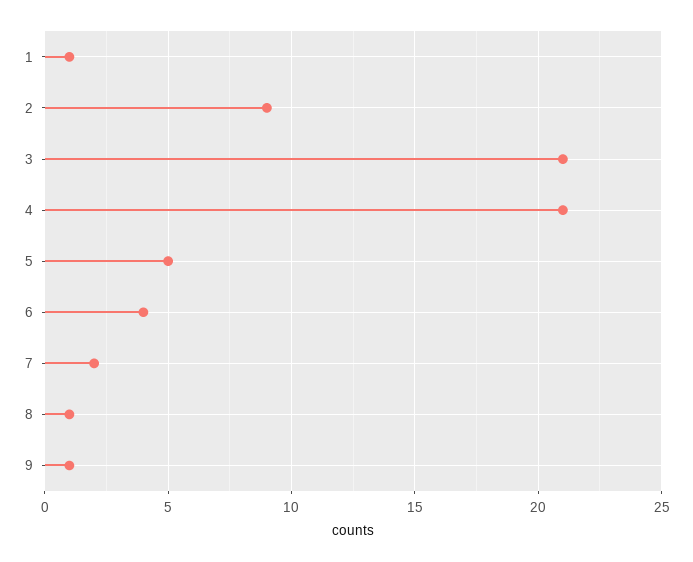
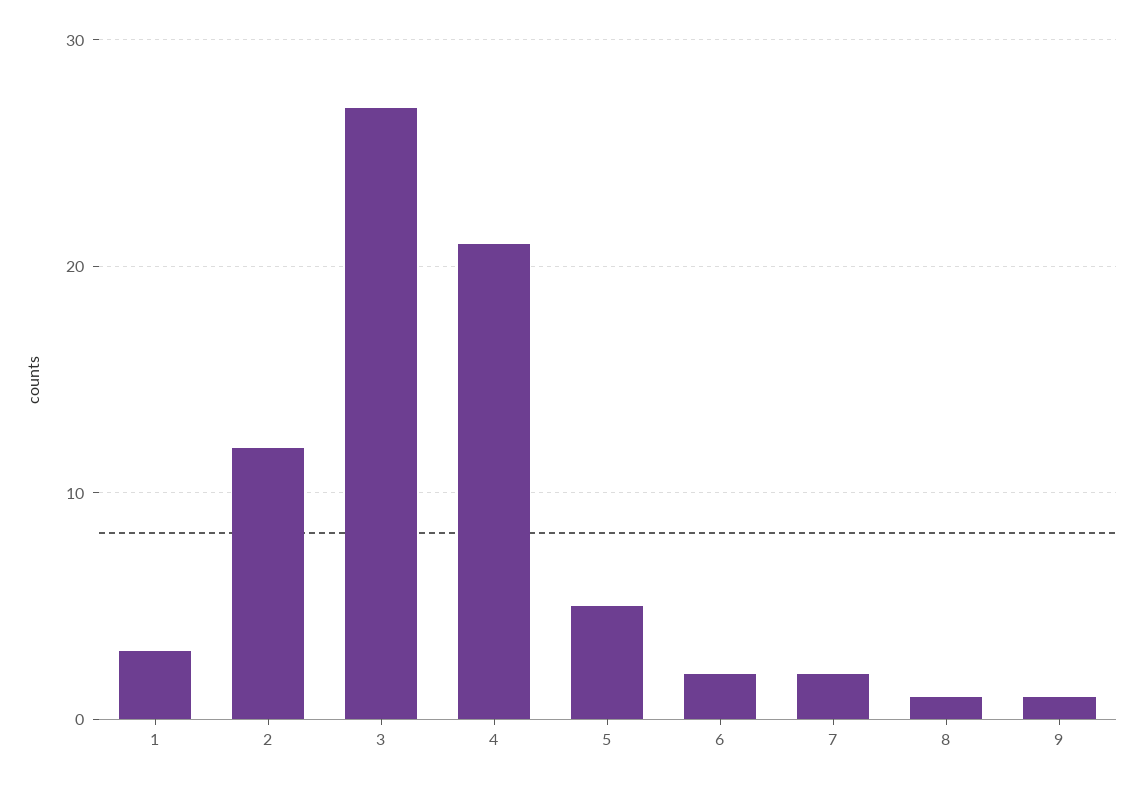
1: 1 -> 3
2: 9 -> 12
3: 21 -> 27
6: 4 -> 2

